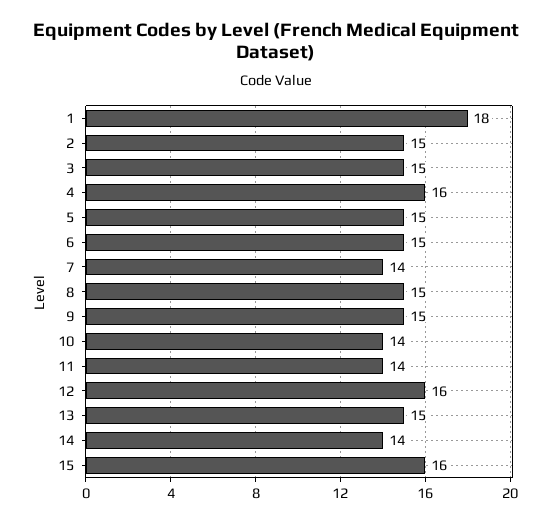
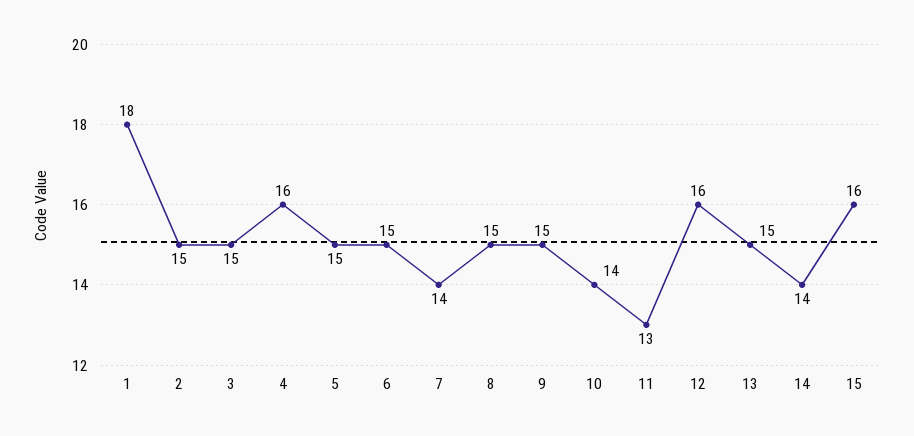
11: 14 -> 13

